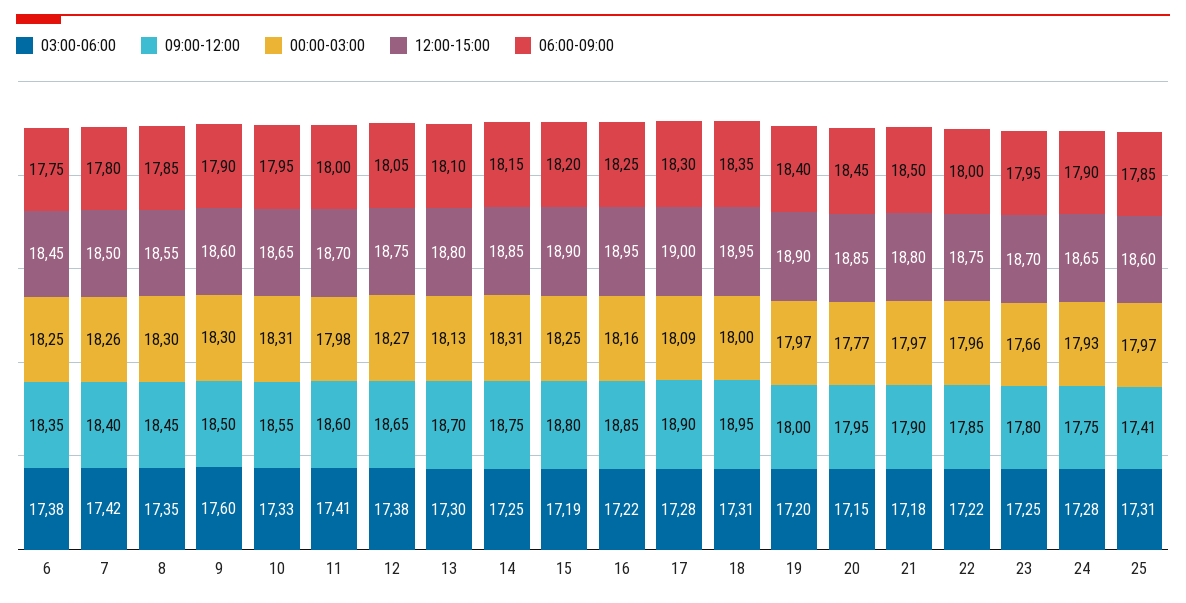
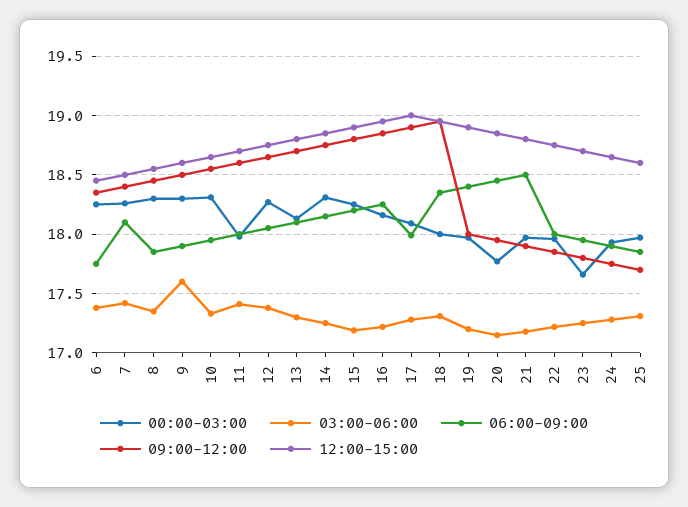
06:00-09:00, 7: 17.8 -> 18.1
06:00-09:00, 17: 18.3 -> 18
09:00-12:00, 25: 17.41 -> 17.7

